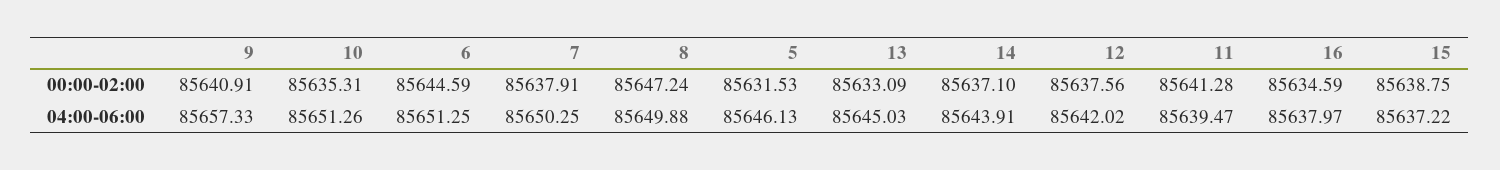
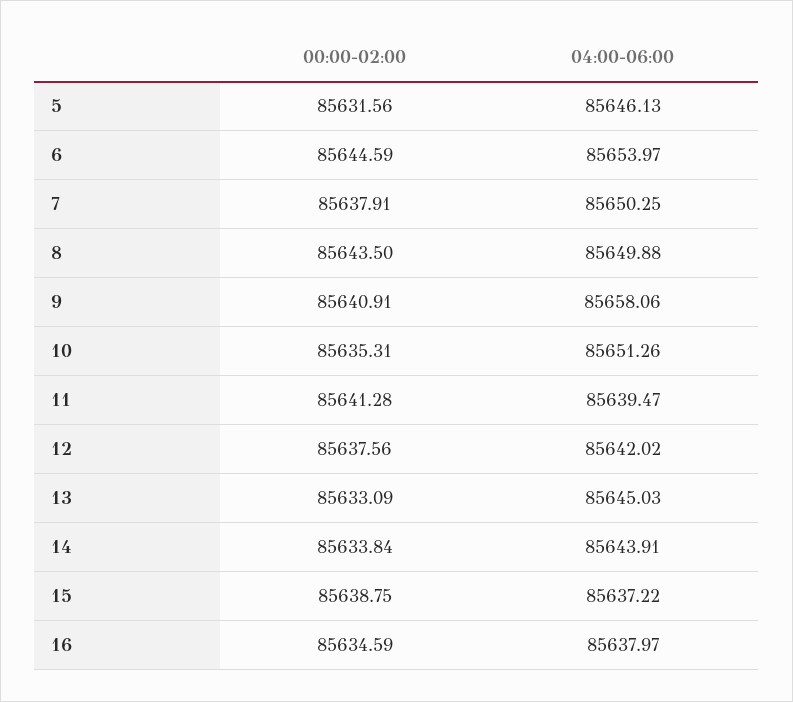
8, 00:00-02:00: 85647.24 -> 85643.5
5, 00:00-02:00: 85631.53 -> 85631.56
14, 00:00-02:00: 85637.1 -> 85633.84
9, 04:00-06:00: 85657.33 -> 85658.06
6, 04:00-06:00: 85651.25 -> 85653.97

